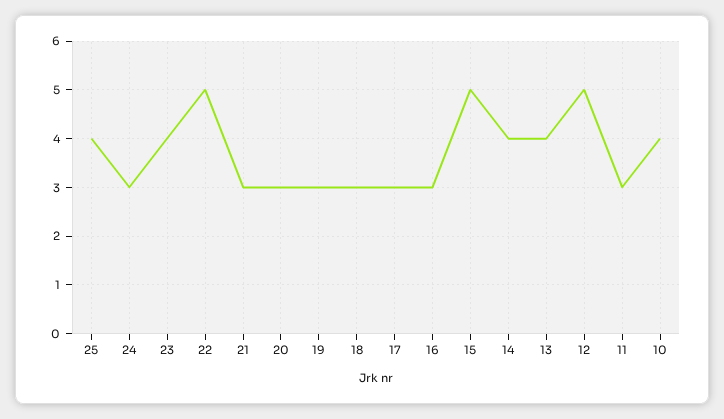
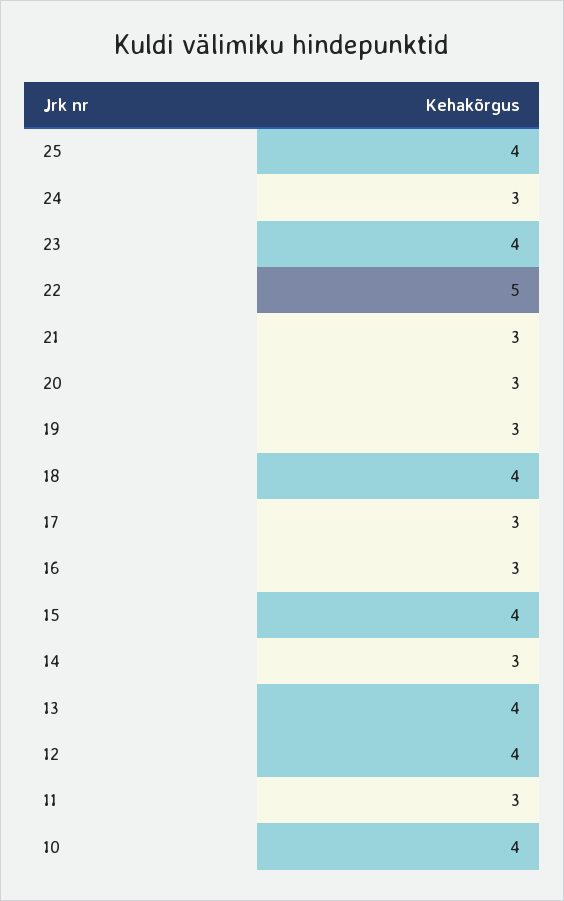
18: 3 -> 4
15: 5 -> 4
14: 4 -> 3
12: 5 -> 4

